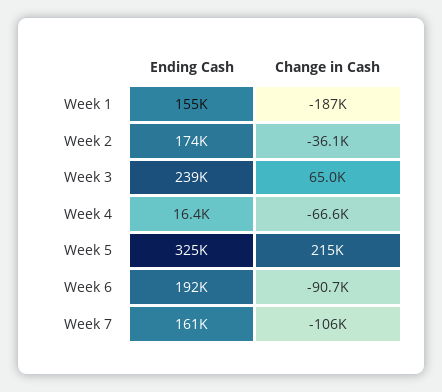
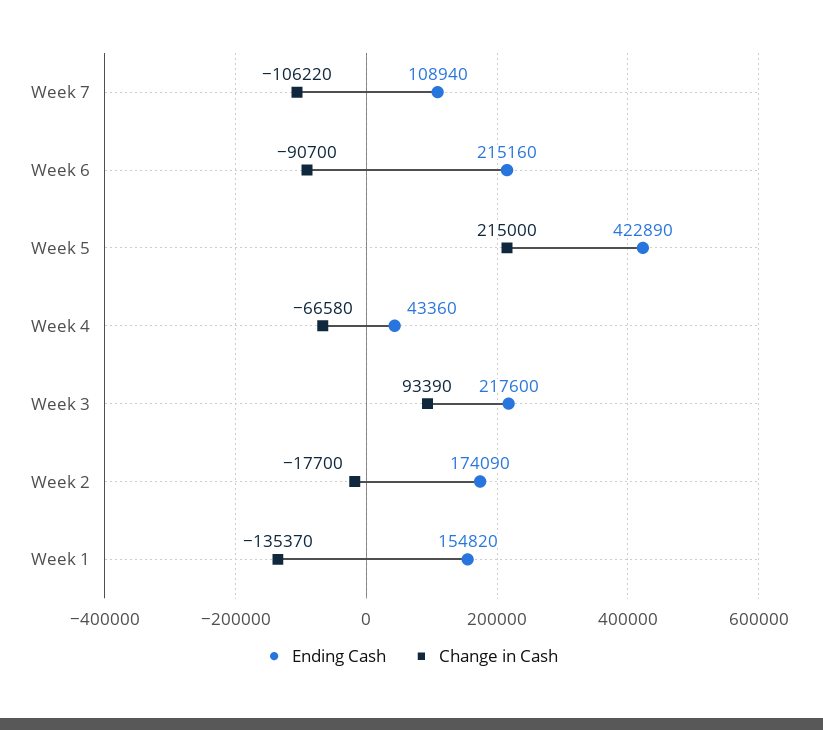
Change in Cash, Week 1: -187000 -> -135370
Change in Cash, Week 2: -36100 -> -17700
Ending Cash, Week 3: 239000 -> 217600
Change in Cash, Week 3: 65000 -> 93390
Ending Cash, Week 4: 16400 -> 43360
Ending Cash, Week 5: 325000 -> 422890
Ending Cash, Week 6: 192000 -> 215160
Ending Cash, Week 7: 161000 -> 108940

